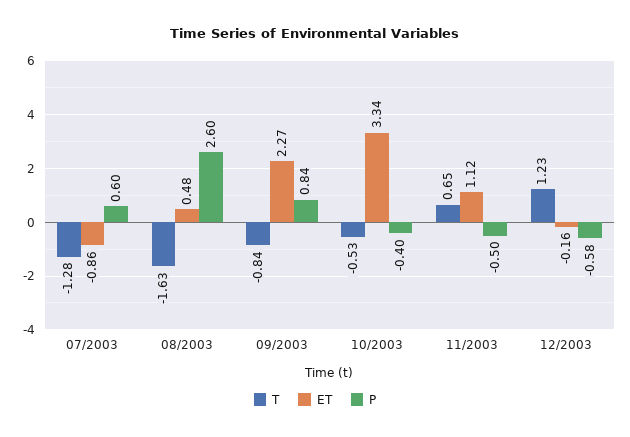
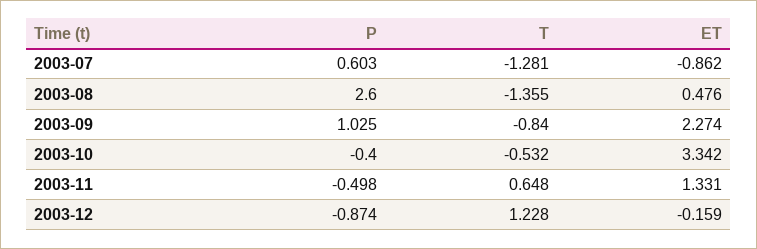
T, 08/2003: -1.63 -> -1.355
P, 09/2003: 0.84 -> 1.025
ET, 11/2003: 1.12 -> 1.331
P, 12/2003: -0.58 -> -0.874

